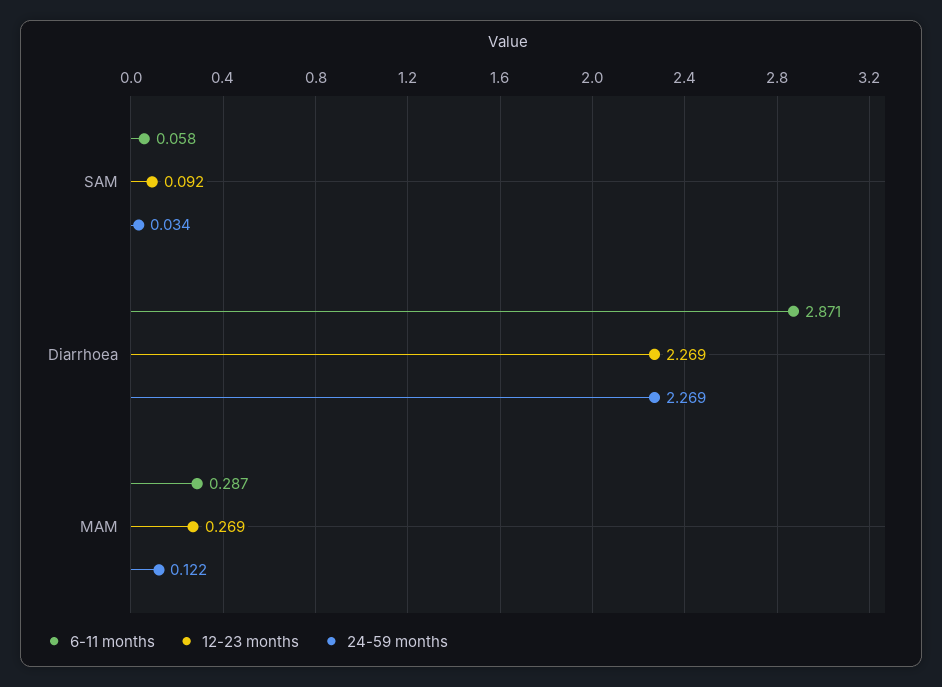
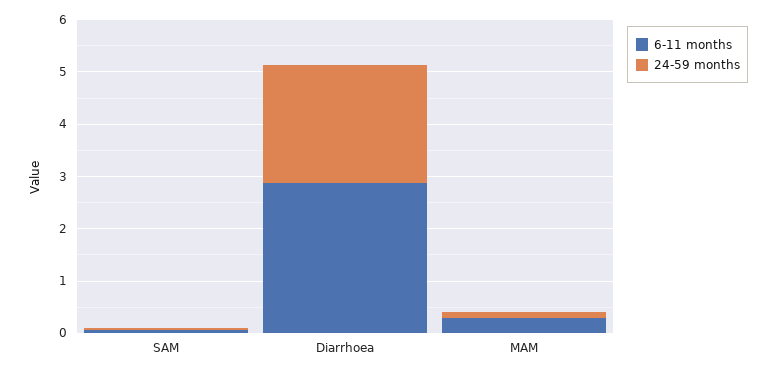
12-23 months, SAM: 0.092 -> none
12-23 months, Diarrhoea: 2.269 -> none
12-23 months, MAM: 0.269 -> none

